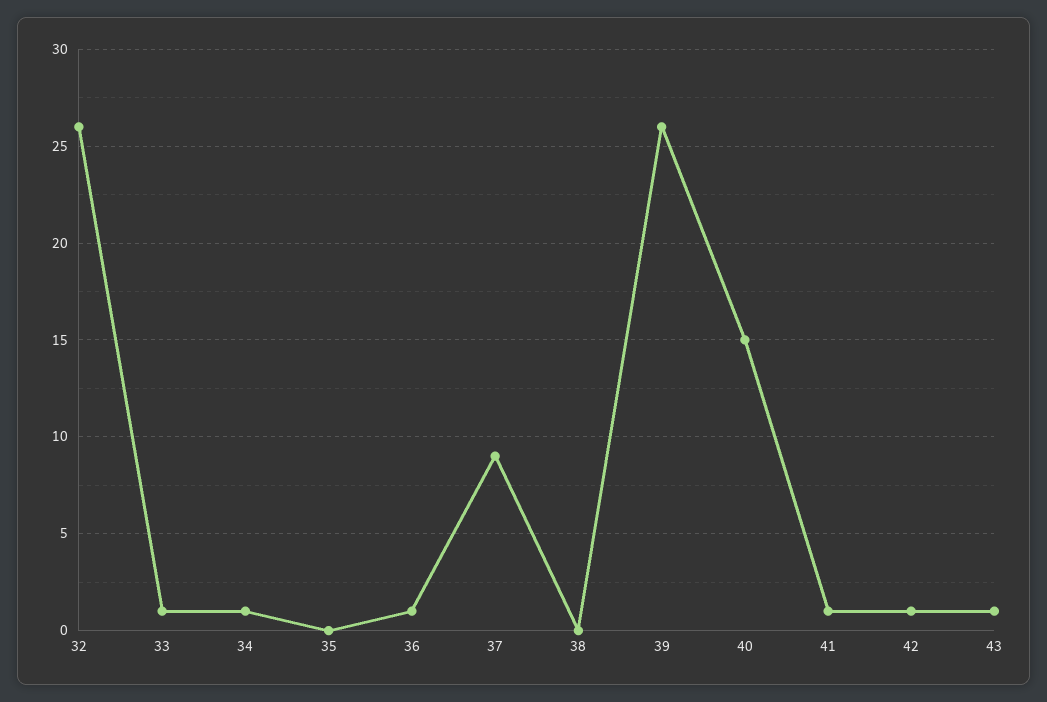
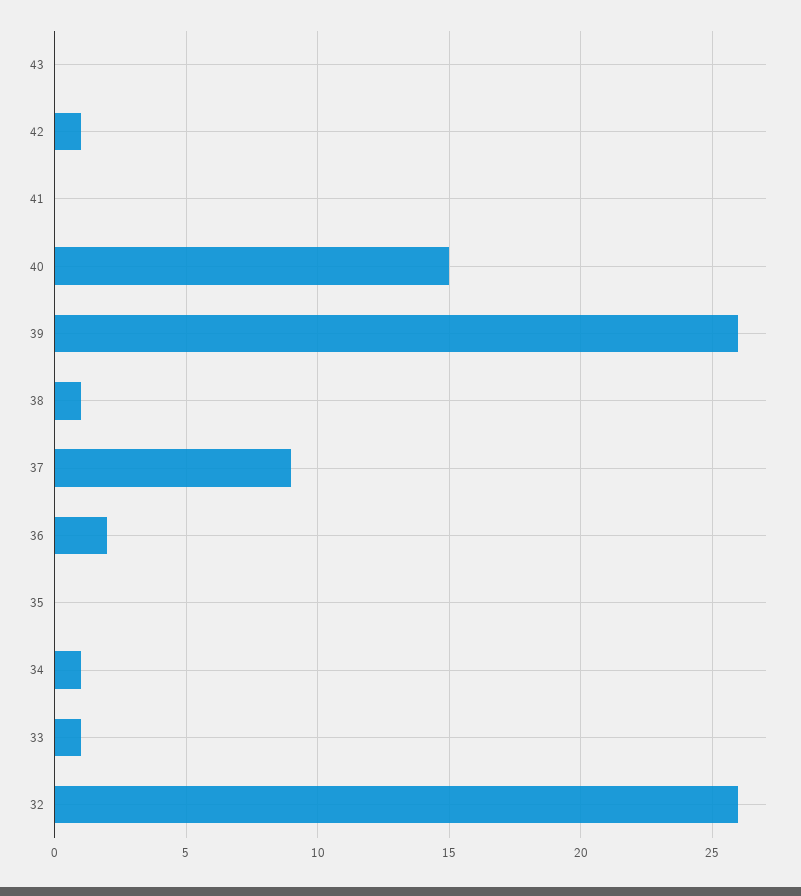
36: 1 -> 2
38: 0 -> 1
41: 1 -> 0
43: 1 -> 0

